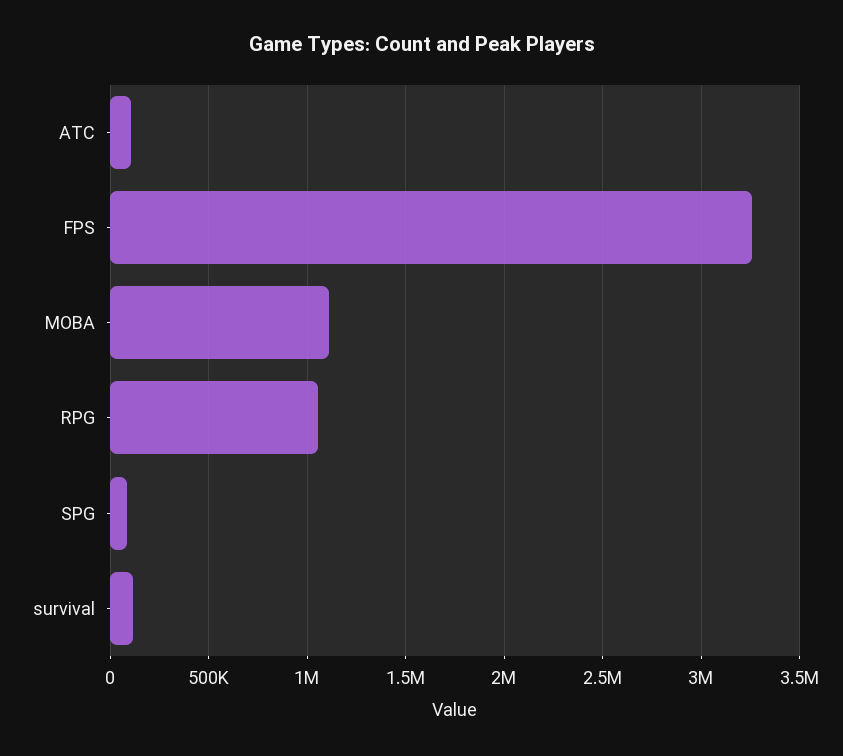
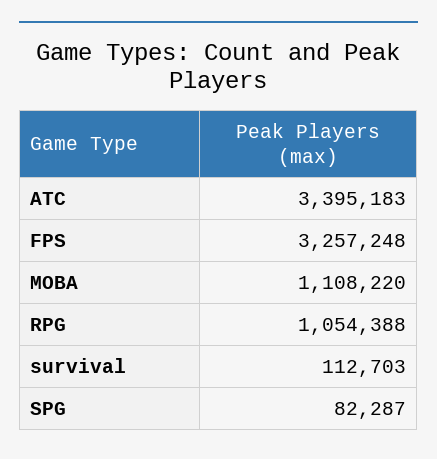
ATC: 100000 -> 3395183

